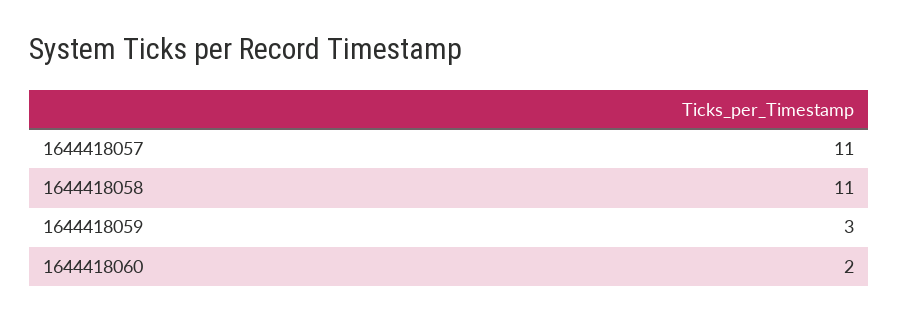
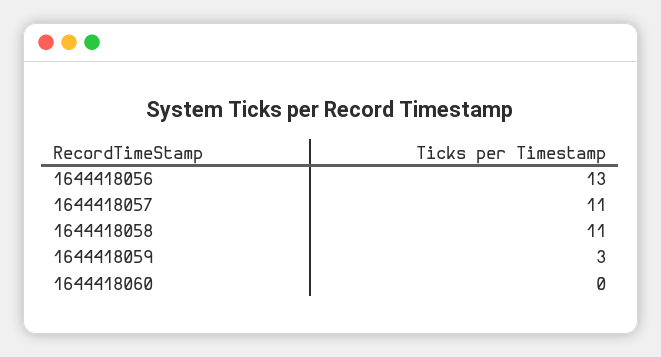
1644418060: 2 -> 0
1644418056: none -> 13

